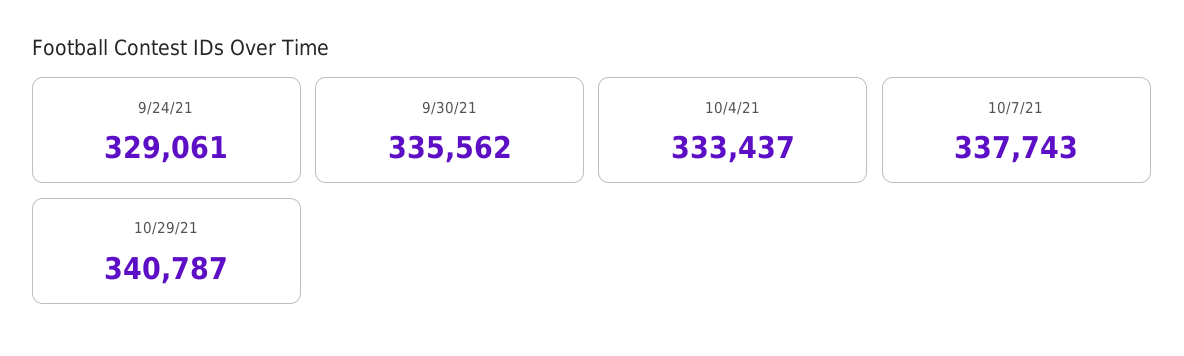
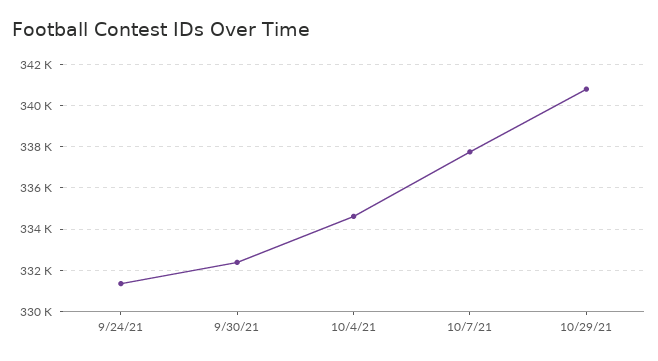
9/24/21: 329061 -> 331500
9/30/21: 335562 -> 332500
10/4/21: 333437 -> 334500

